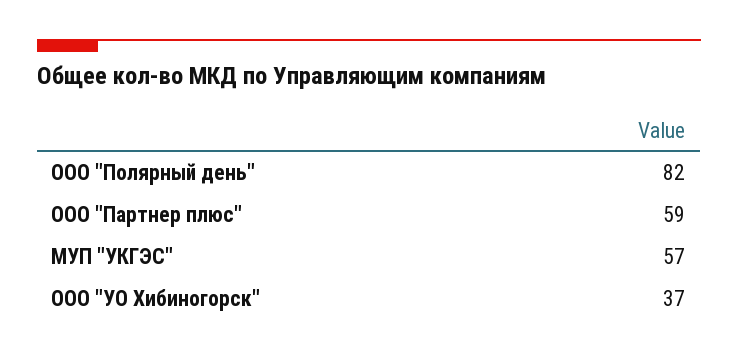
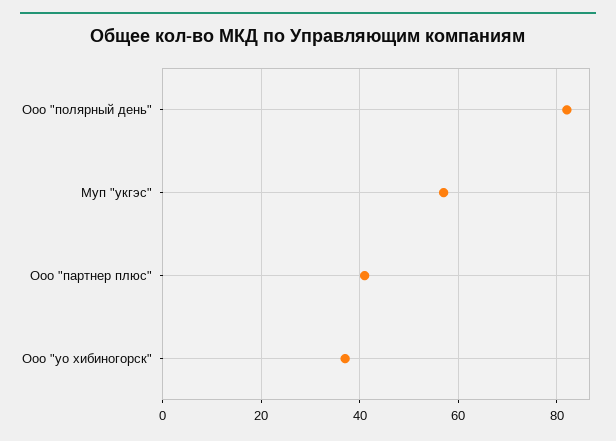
ООО "Партнер плюс": 59 -> 40

